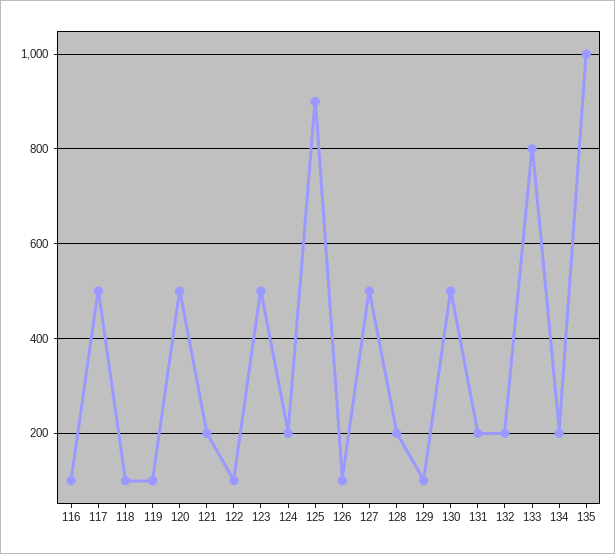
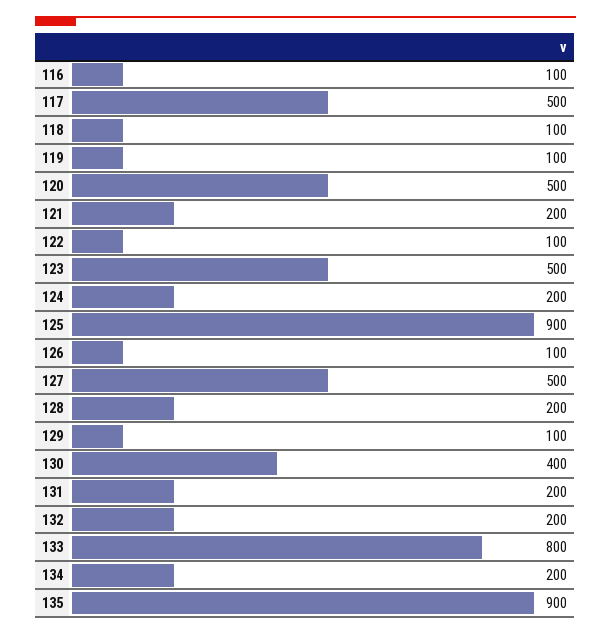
130: 500 -> 400
135: 1000 -> 900

